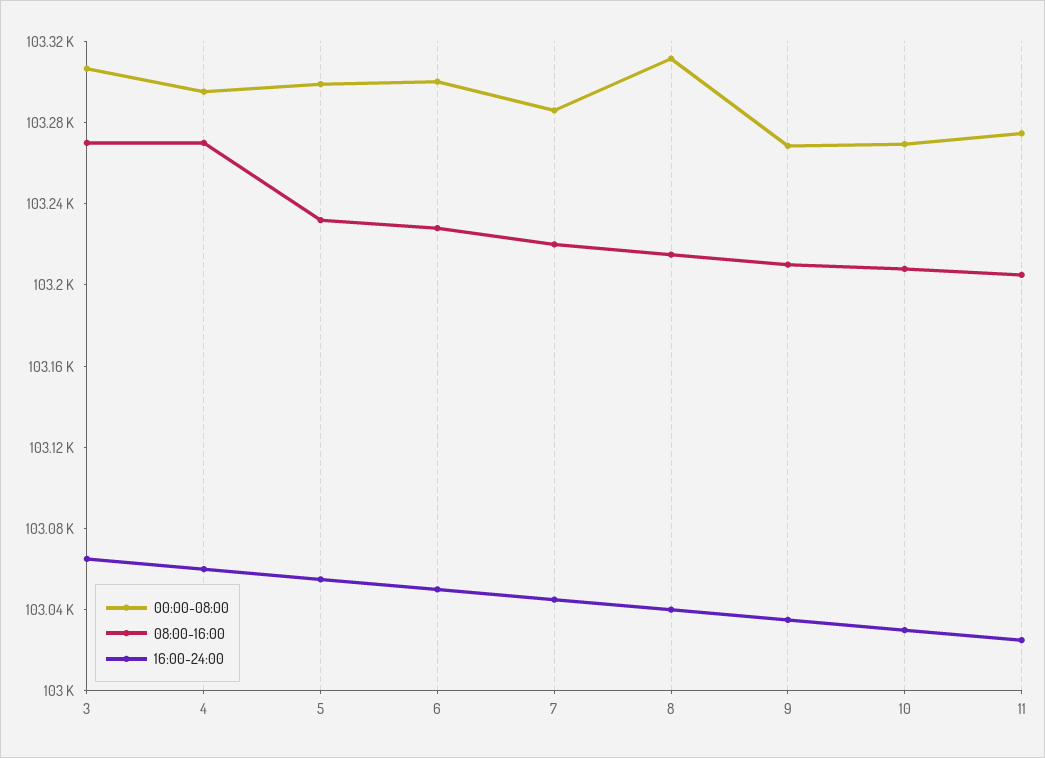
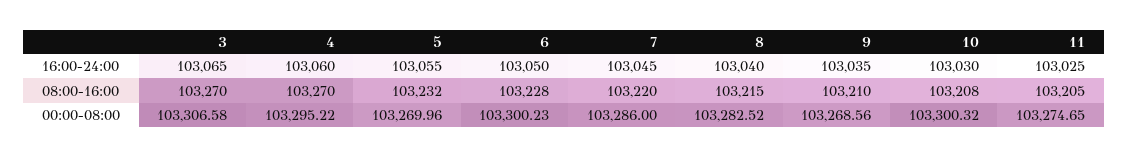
00:00-08:00, 5: 103300 -> 103269.96
00:00-08:00, 8: 103310 -> 103282.52
00:00-08:00, 10: 103270 -> 103300.32

